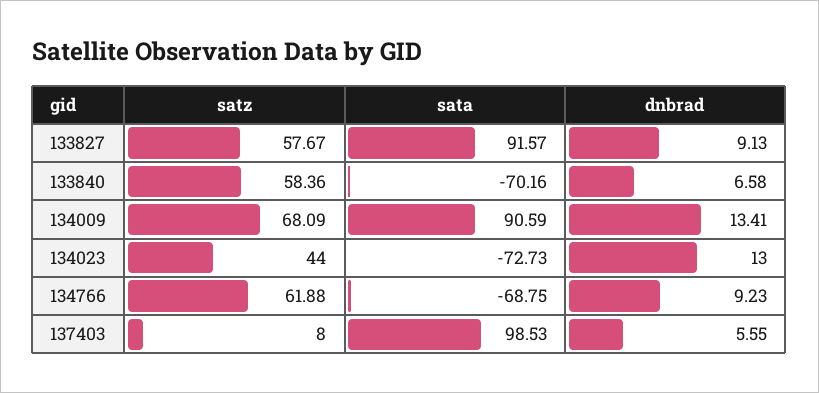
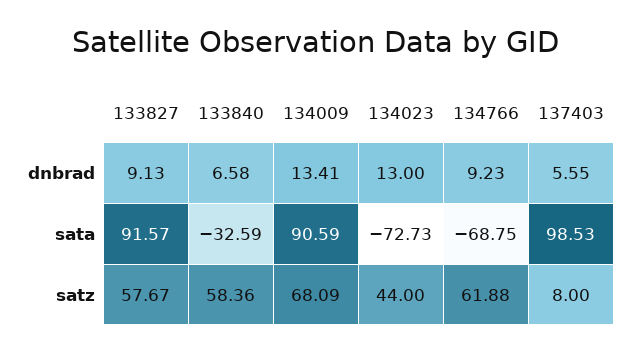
sata, 133840: -70.16 -> -32.59

